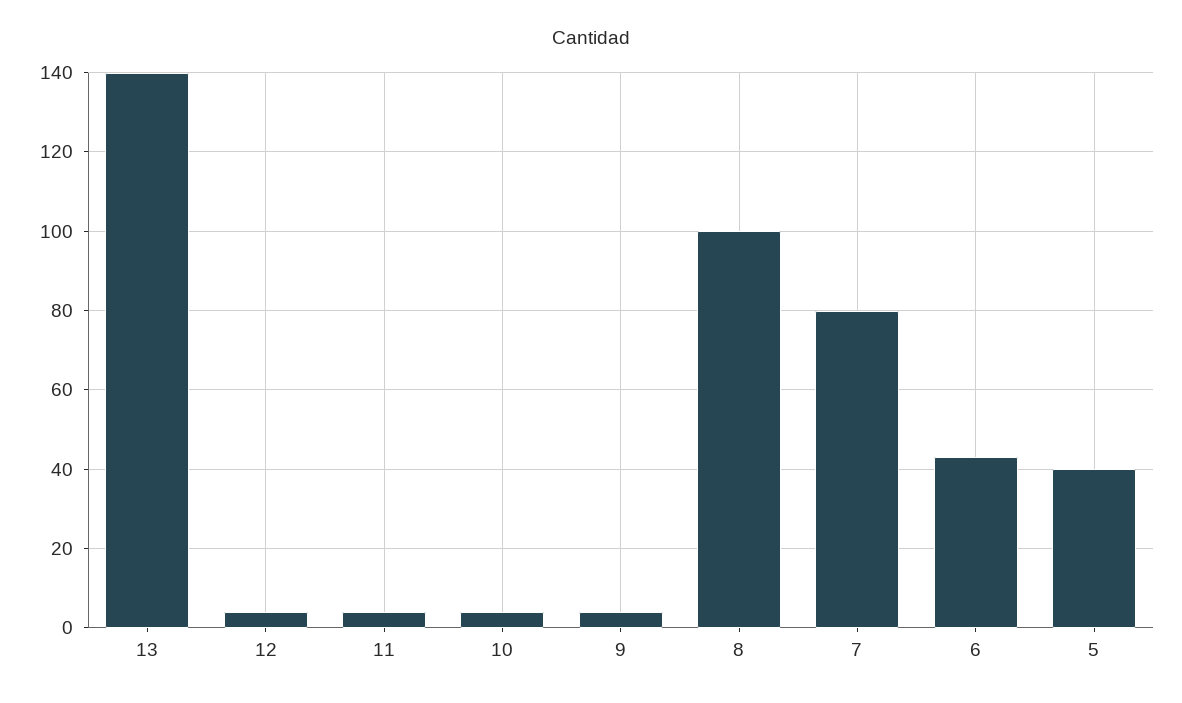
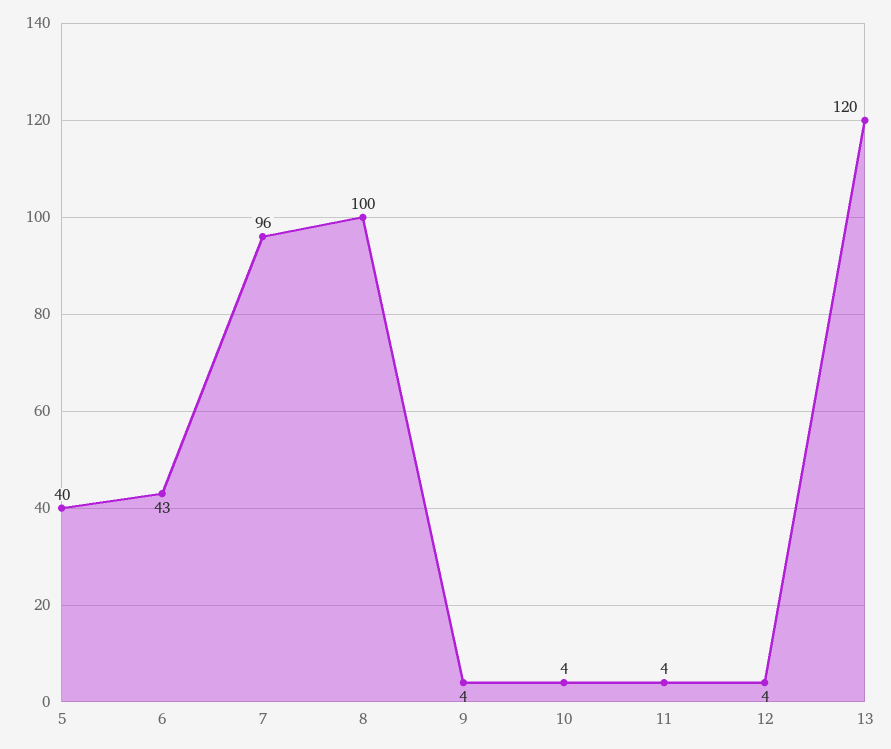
13: 140 -> 120
7: 80 -> 96

